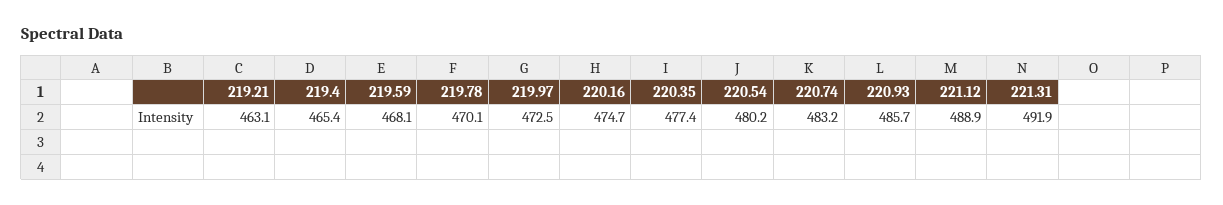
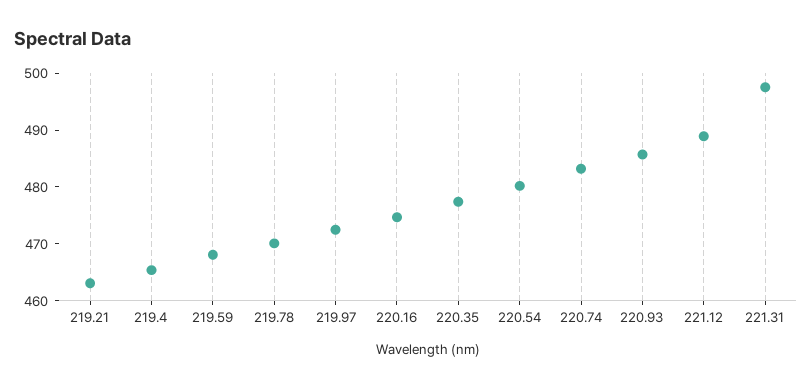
221.31: 491.9 -> 498

